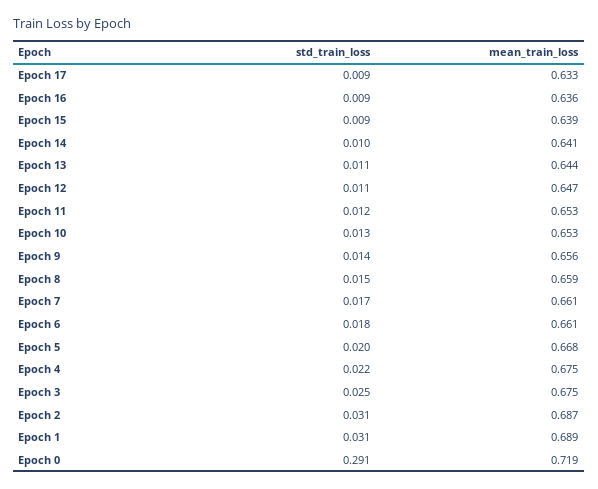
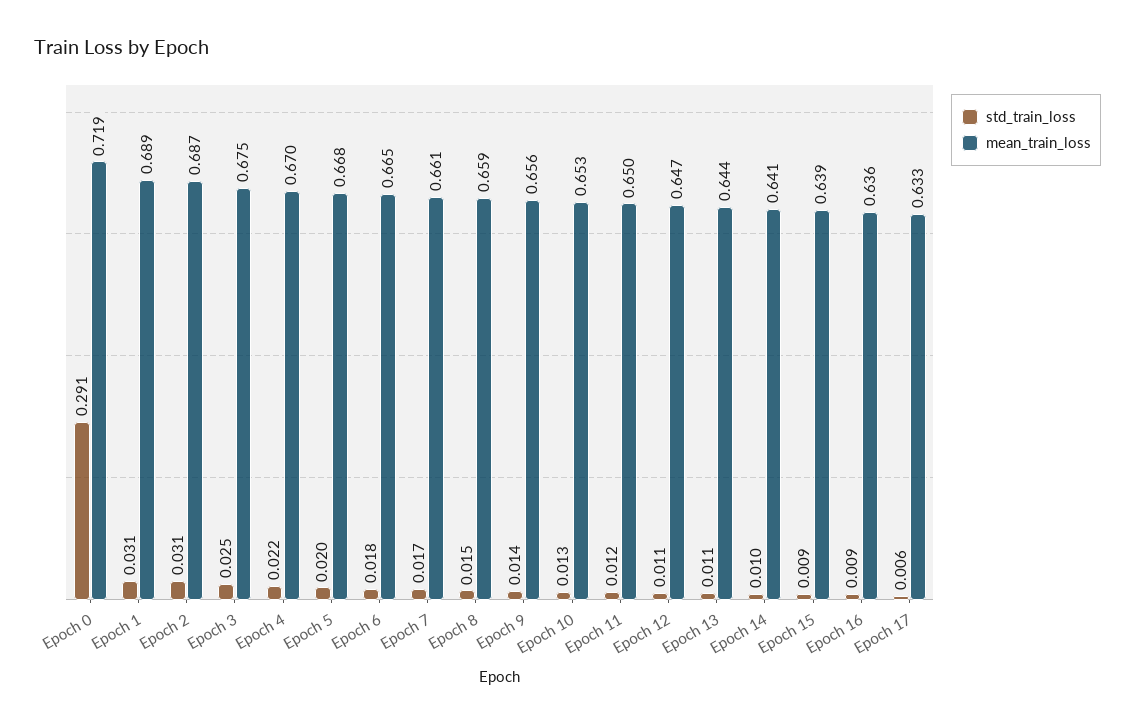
std_train_loss, Epoch 17: 0.009 -> 0.006
mean_train_loss, Epoch 11: 0.653 -> 0.65
mean_train_loss, Epoch 6: 0.661 -> 0.665
mean_train_loss, Epoch 4: 0.675 -> 0.67

